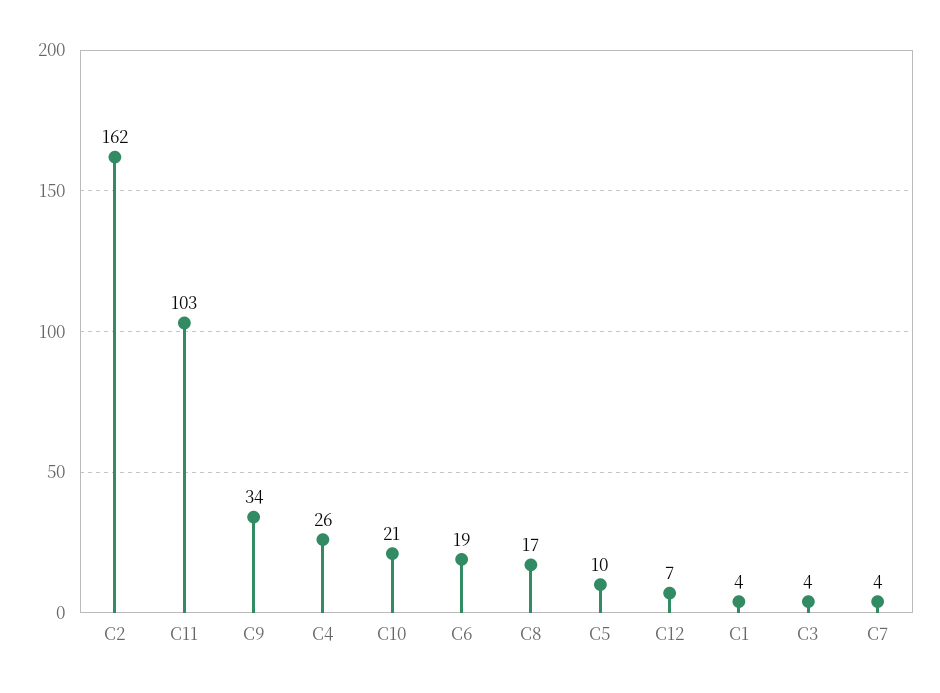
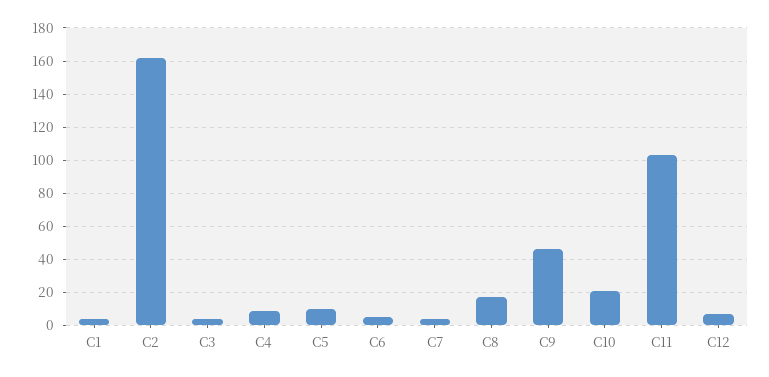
C9: 34 -> 45
C4: 26 -> 10
C6: 19 -> 5

